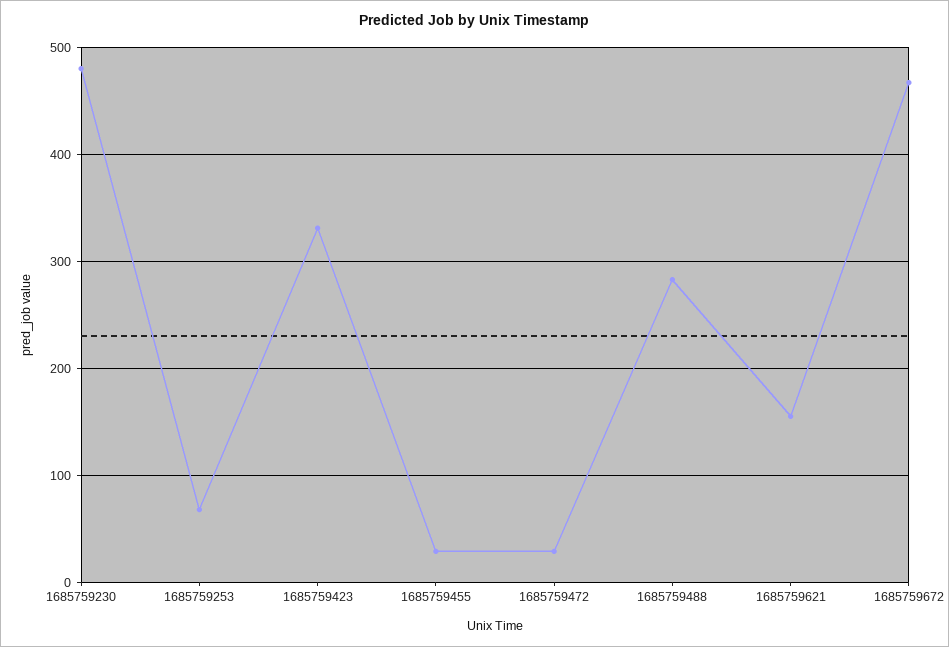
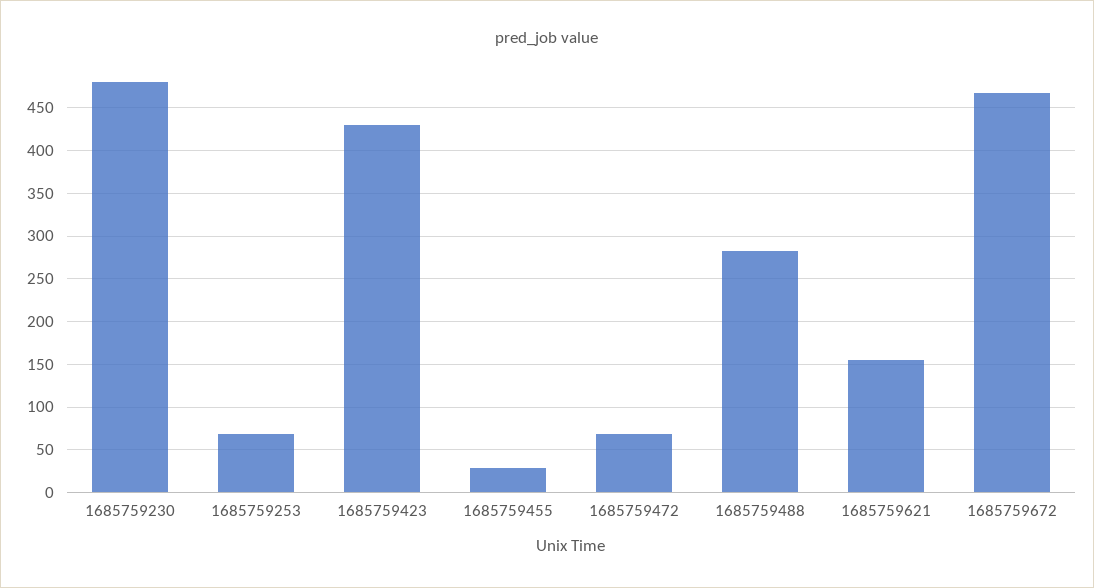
1685759423: 330 -> 430
1685759472: 30 -> 70

